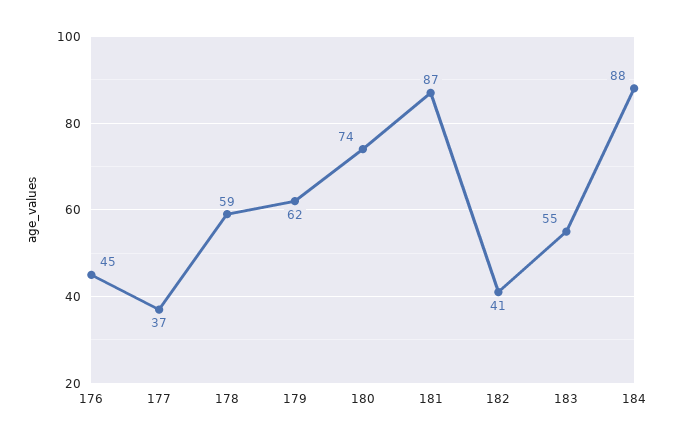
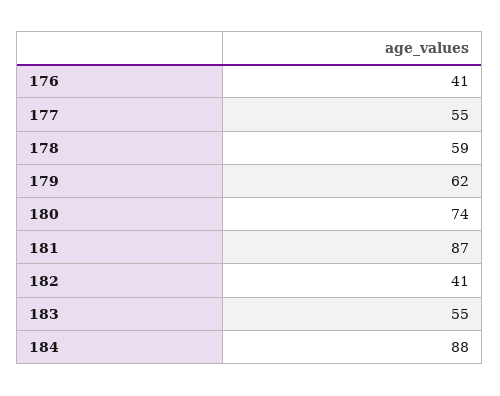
176: 45 -> 41
177: 37 -> 55

